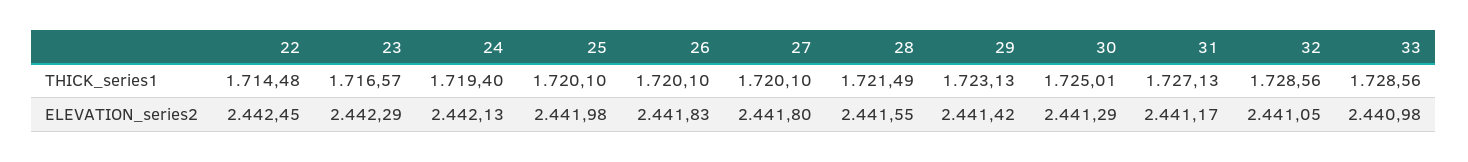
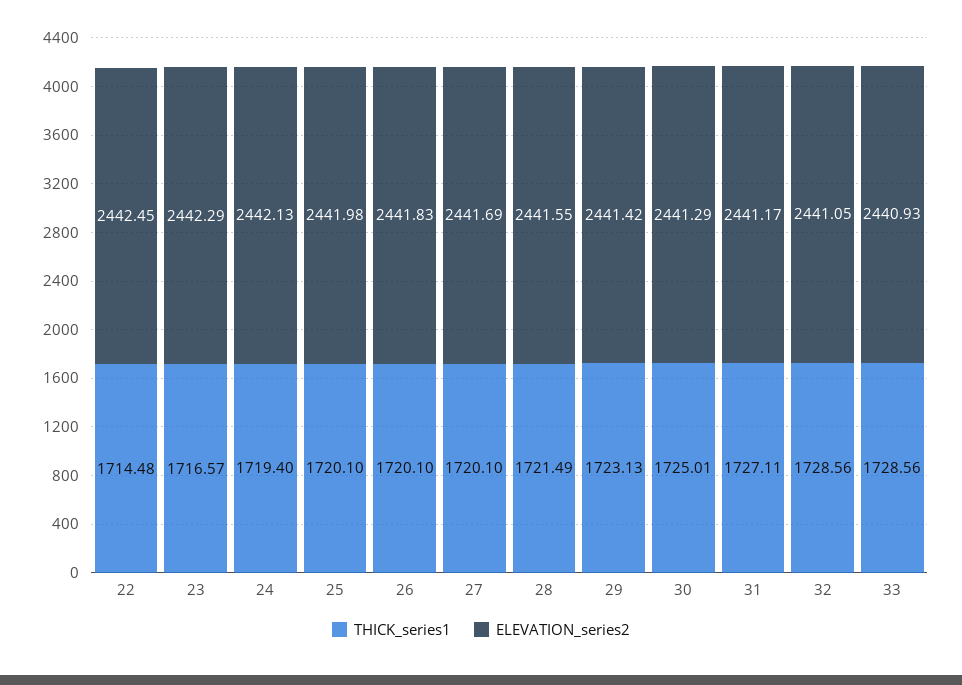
THICK_series1, 31: 1727.13 -> 1727.11
ELEVATION_series2, 27: 2441.8 -> 2441.69
ELEVATION_series2, 33: 2440.98 -> 2440.93

